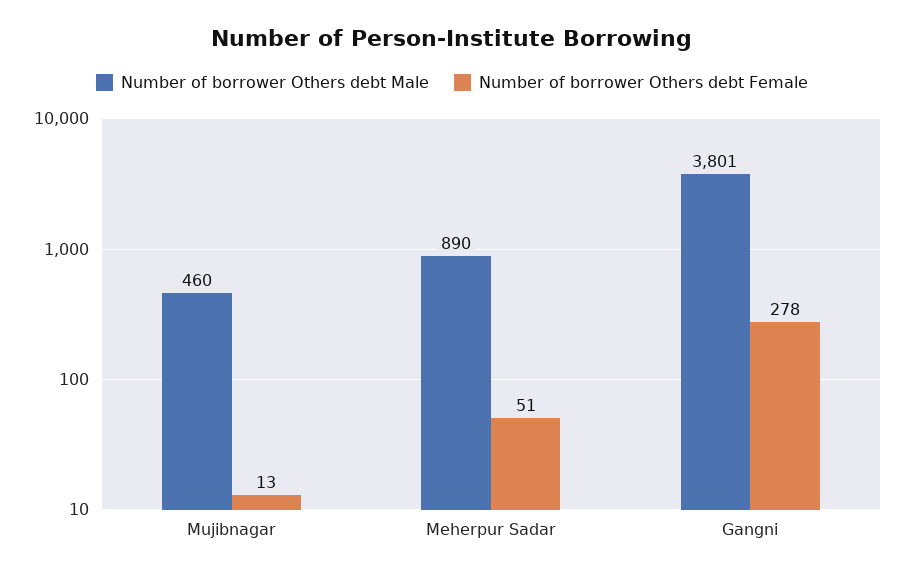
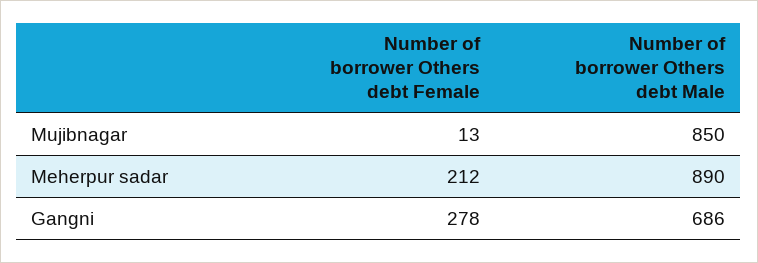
Number of borrower Others debt Male, Mujibnagar: 460 -> 850
Number of borrower Others debt Female, Meherpur Sadar: 51 -> 212
Number of borrower Others debt Male, Gangni: 3801 -> 686

